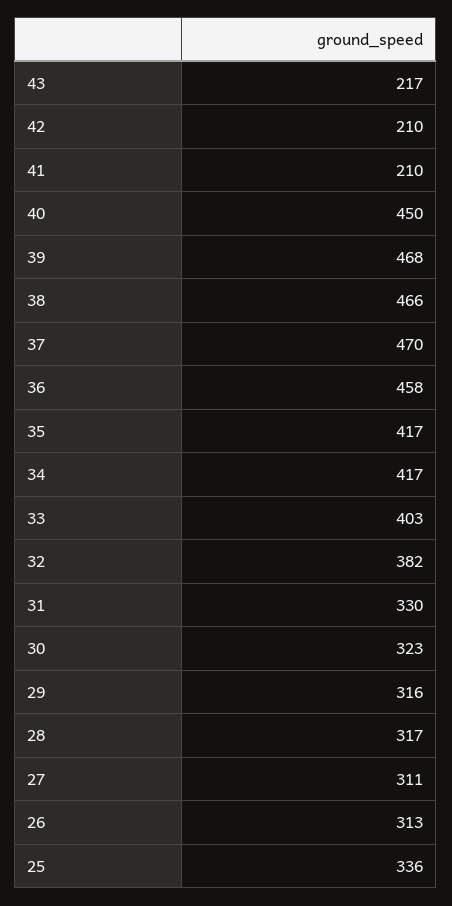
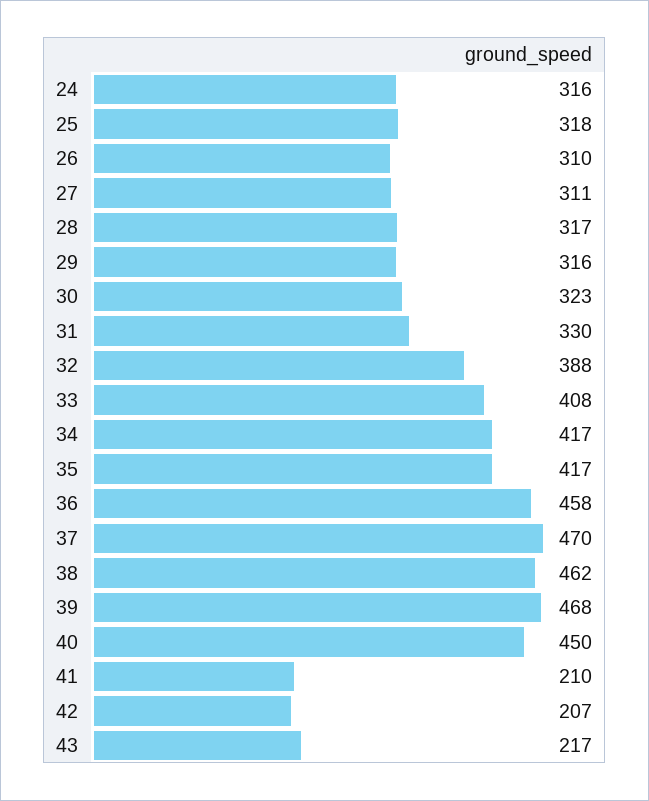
42: 210 -> 207
38: 466 -> 462
33: 403 -> 408
32: 382 -> 388
26: 313 -> 310
25: 336 -> 318
24: none -> 316

